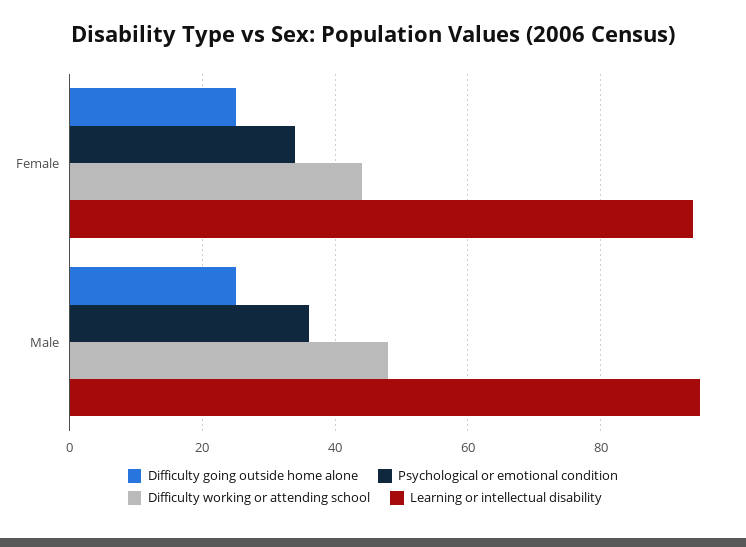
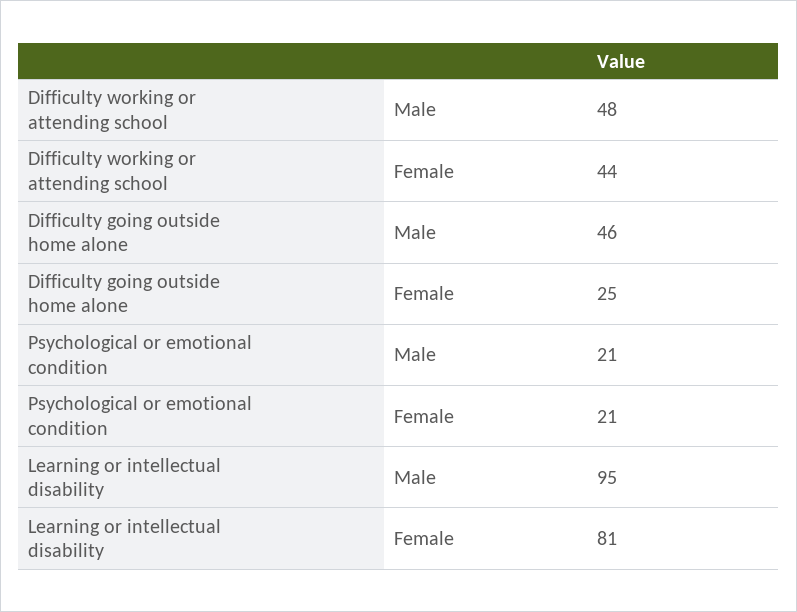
Psychological or emotional condition, Female: 35 -> 21
Learning or intellectual disability, Female: 95 -> 81
Difficulty going outside home alone, Male: 25 -> 46
Psychological or emotional condition, Male: 35 -> 21

